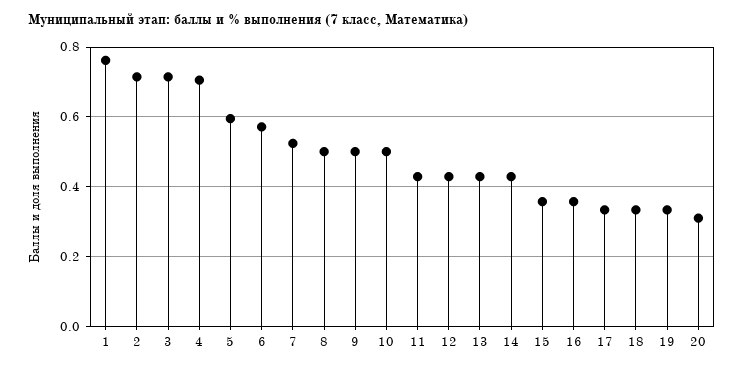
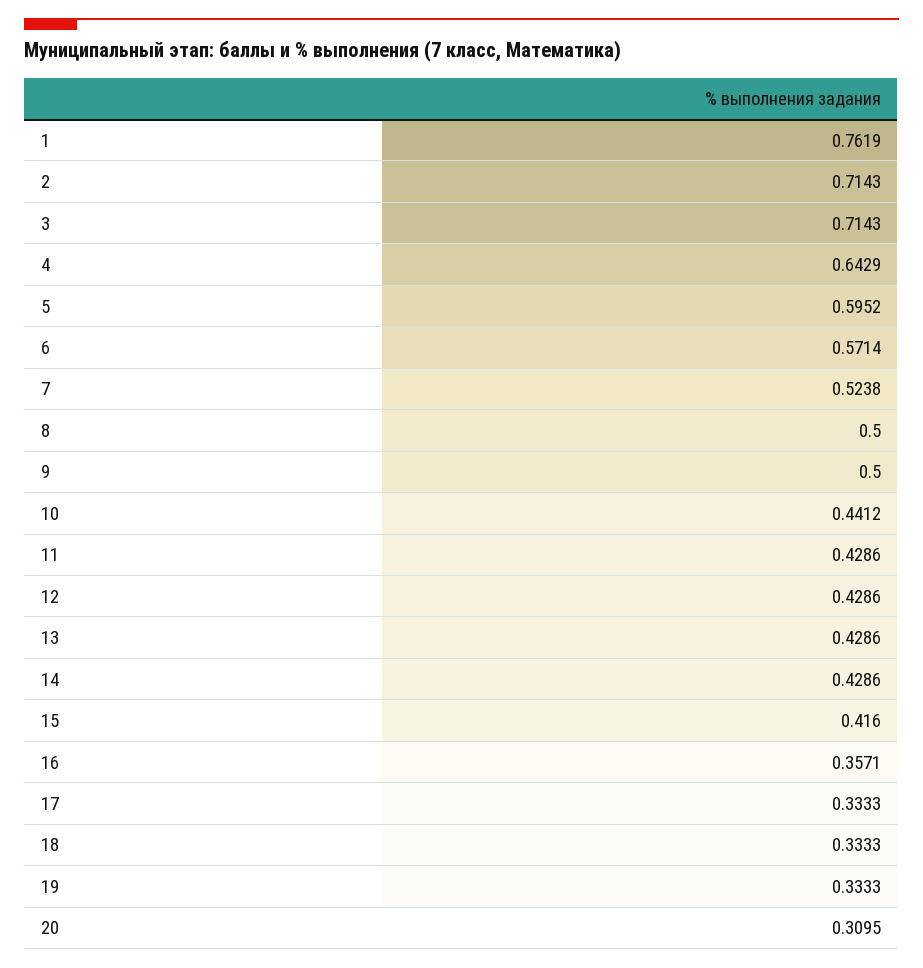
4: 0.7 -> 0.6429
10: 0.5 -> 0.4412
15: 0.36 -> 0.416

